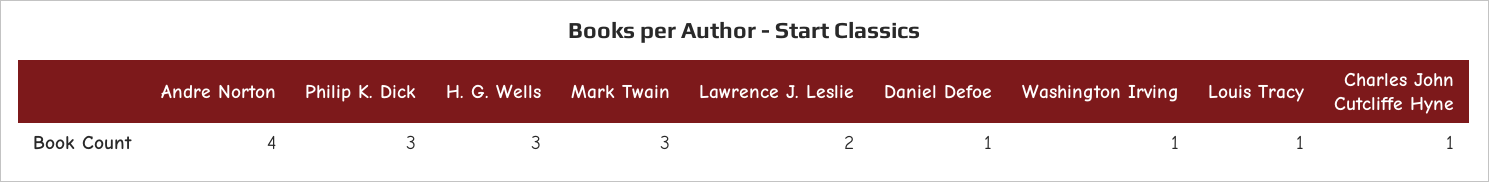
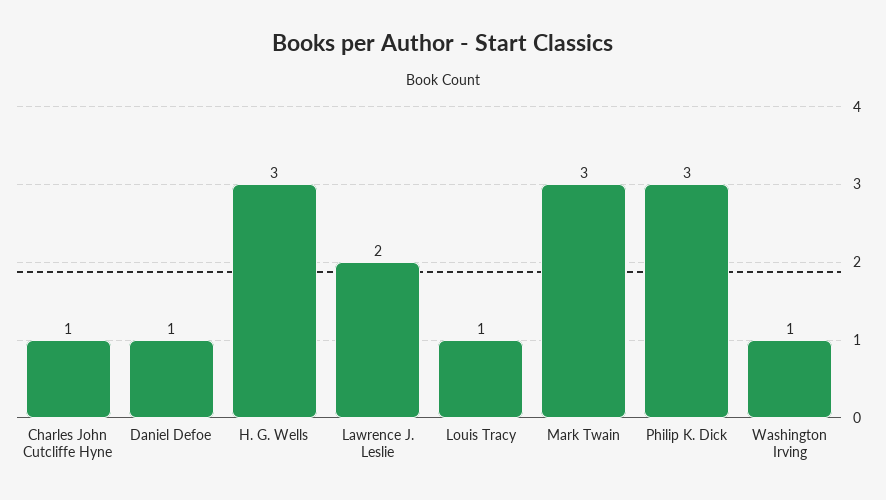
Andre Norton: 4 -> none

